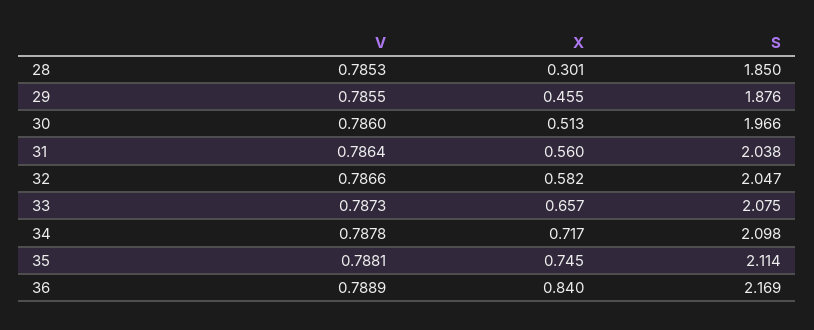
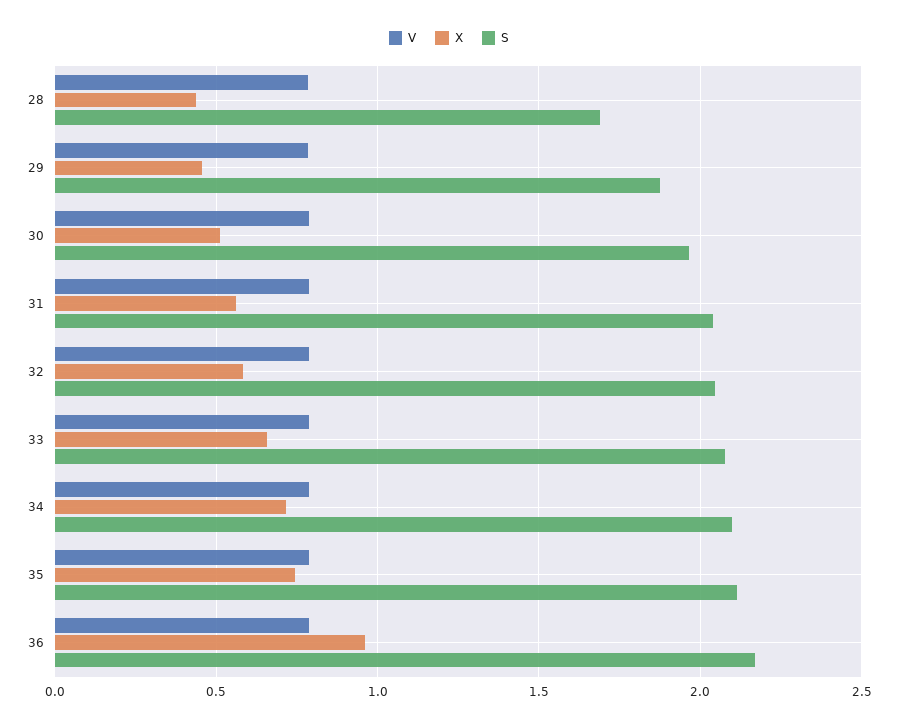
X, 28: 0.301 -> 0.45
S, 28: 1.85 -> 1.7
X, 36: 0.84 -> 0.95

